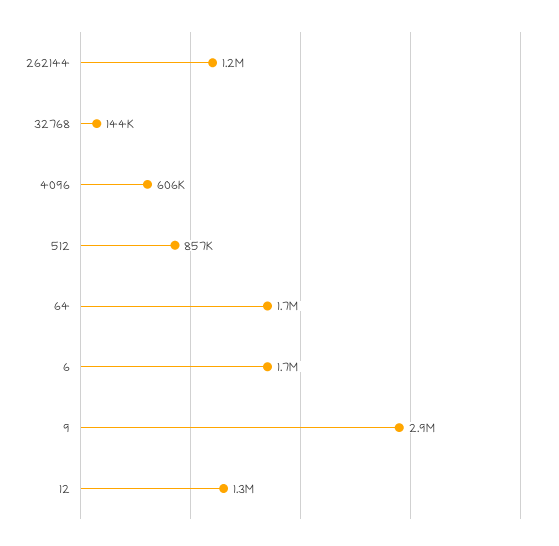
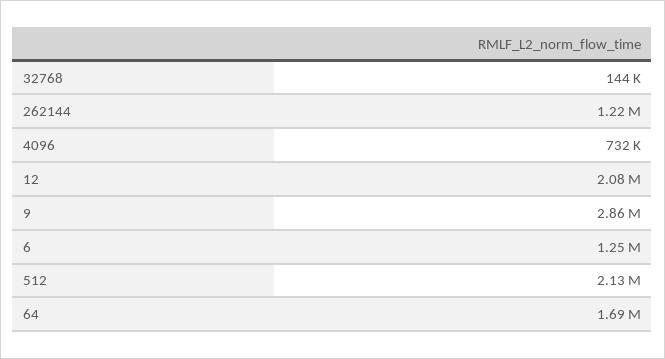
4096: 606000 -> 732000
512: 857000 -> 2130000
6: 1700000 -> 1250000
12: 1300000 -> 2080000

